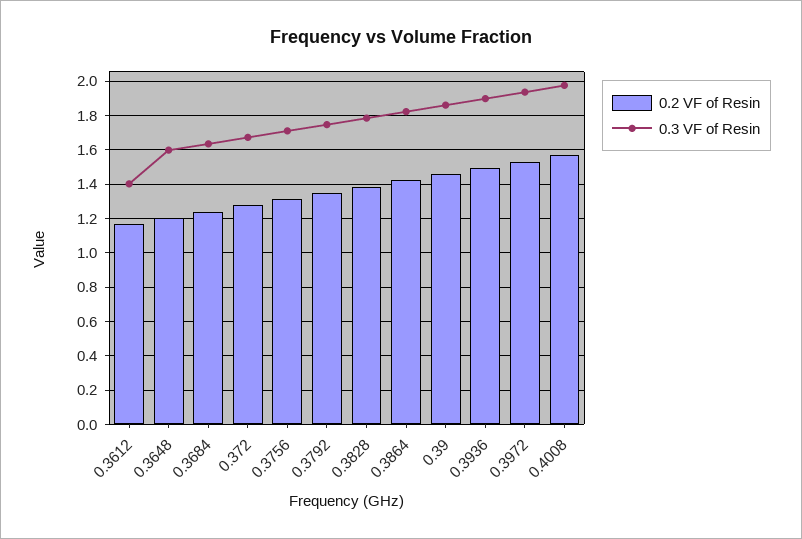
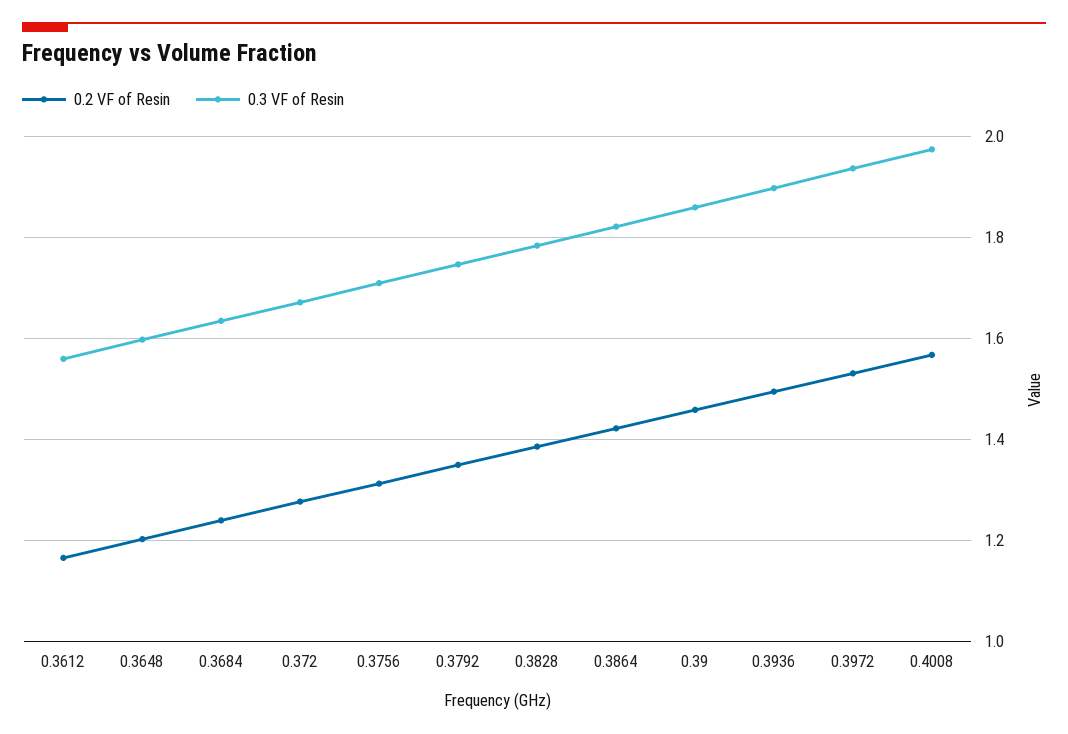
0.3 VF of Resin, 0.3612: 1.4 -> 1.56

